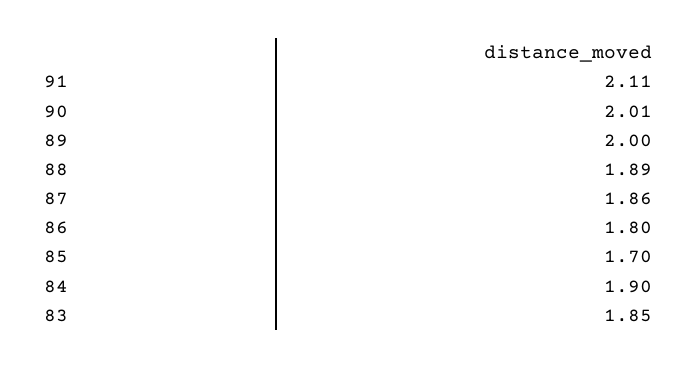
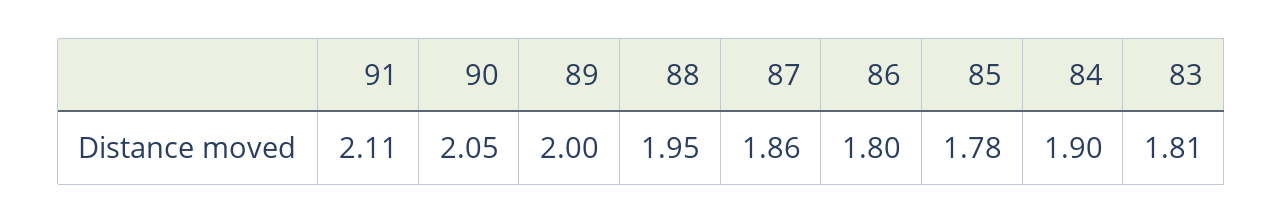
90: 2.01 -> 2.05
88: 1.89 -> 1.95
85: 1.7 -> 1.78
83: 1.85 -> 1.81

